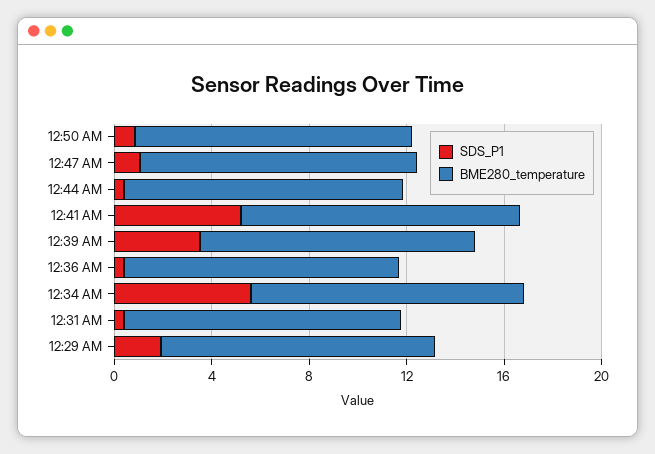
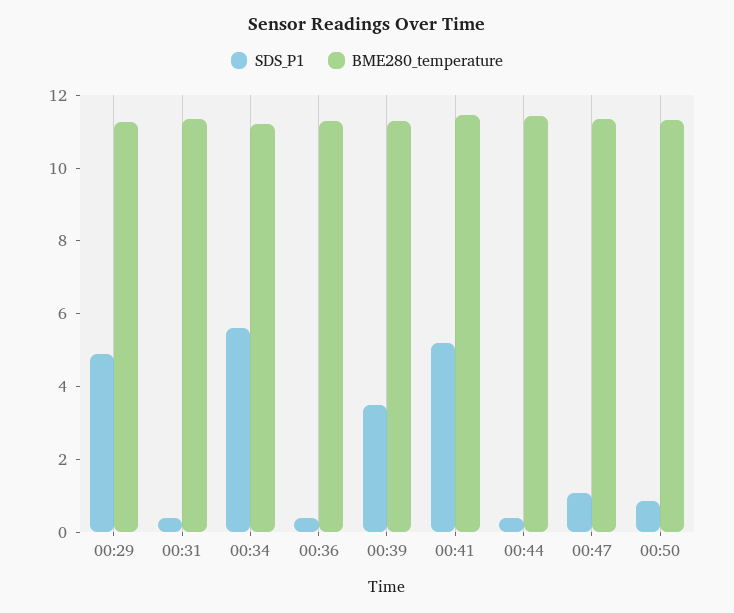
SDS_P1, 12:29 AM: 2 -> 5

